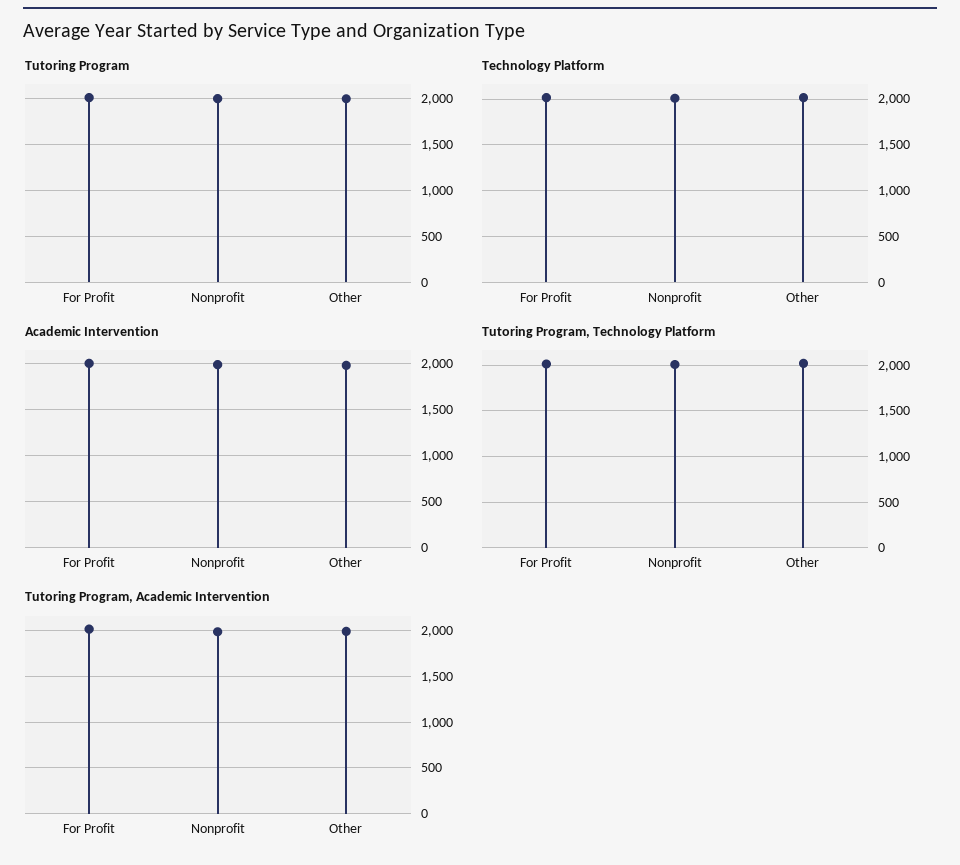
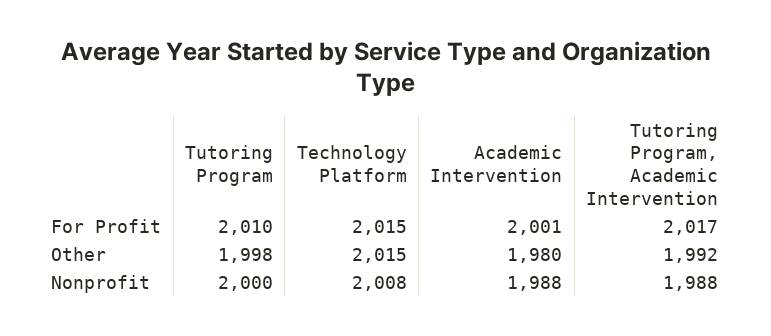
Tutoring Program, Technology Platform, For Profit: 2000 -> none
Tutoring Program, Technology Platform, Nonprofit: 2000 -> none
Tutoring Program, Technology Platform, Other: 2000 -> none

